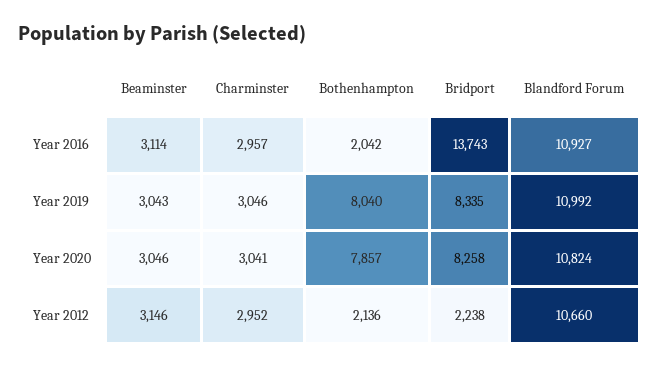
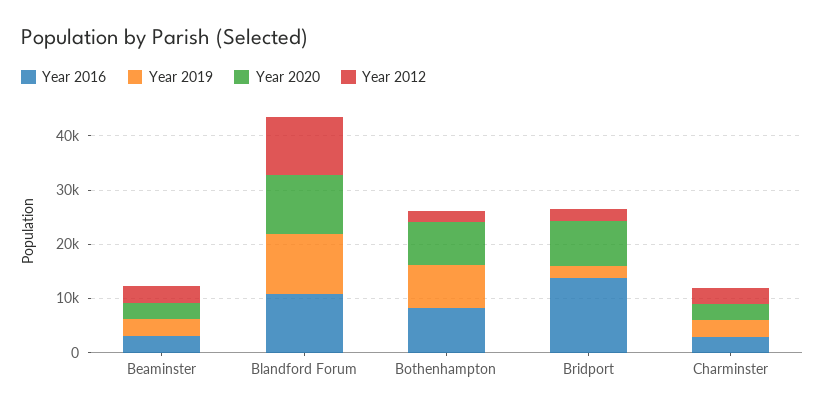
Year 2016, Bothenhampton: 2042 -> 8000
Year 2019, Bridport: 8335 -> 2000

